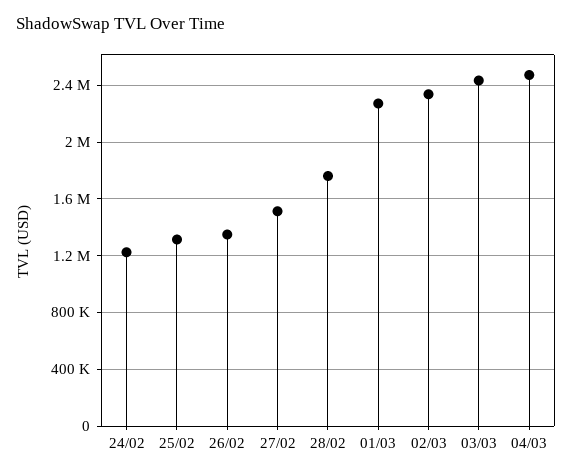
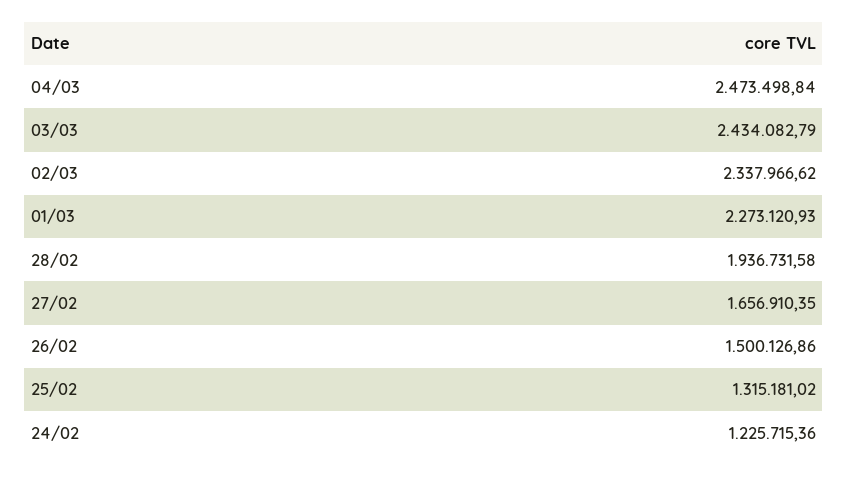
26/02: 1350000 -> 1500126.86
27/02: 1500000 -> 1656910.35
28/02: 1750000 -> 1936731.58

